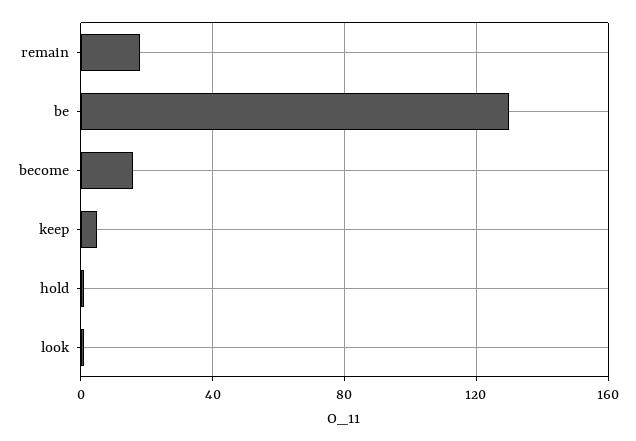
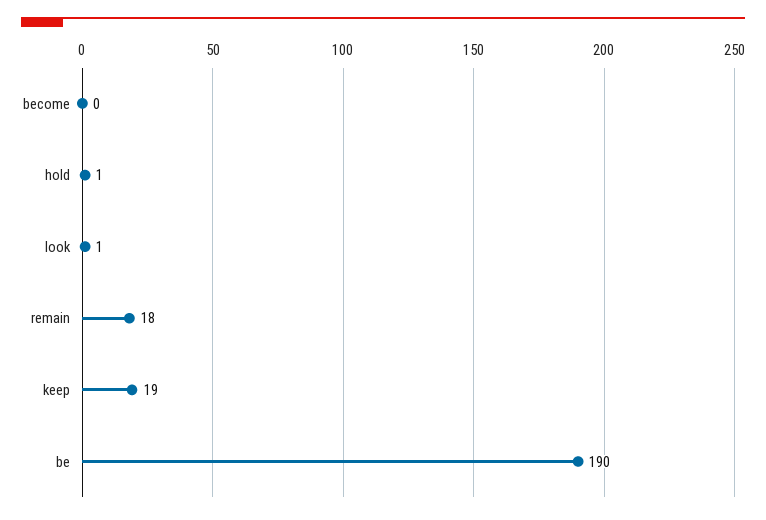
be: 130 -> 190
become: 15 -> 0
keep: 5 -> 19

